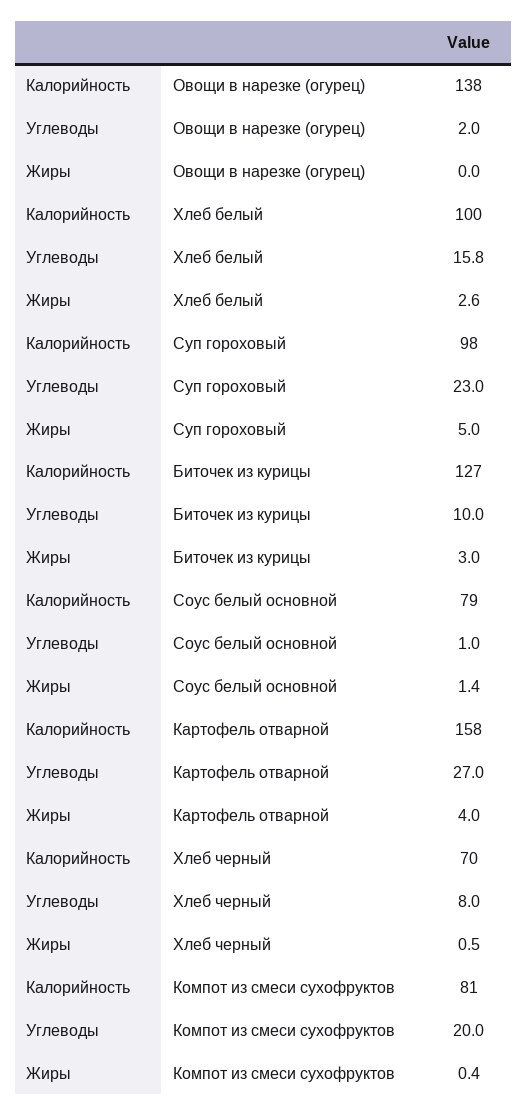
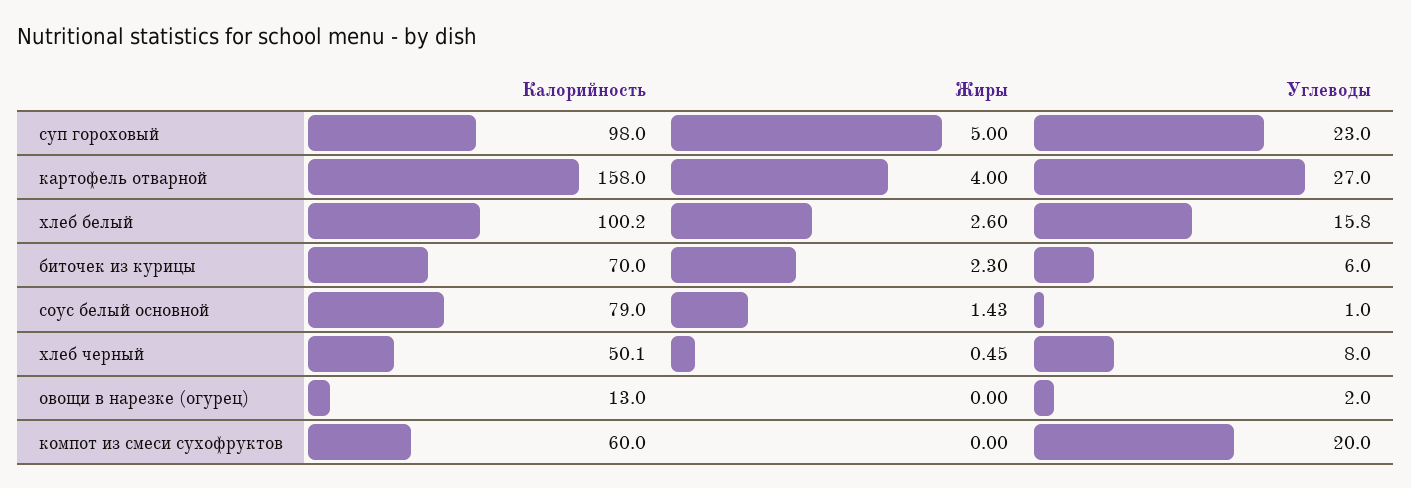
Калорийность, Овощи в нарезке (огурец): 138 -> 13
Калорийность, Биточек из курицы: 127 -> 70
Углеводы, Биточек из курицы: 10 -> 6
Жиры, Биточек из курицы: 3 -> 2.3
Калорийность, Хлеб черный: 70 -> 50.1
Калорийность, Компот из смеси сухофруктов: 81 -> 60
Жиры, Компот из смеси сухофруктов: 0.4 -> 0

